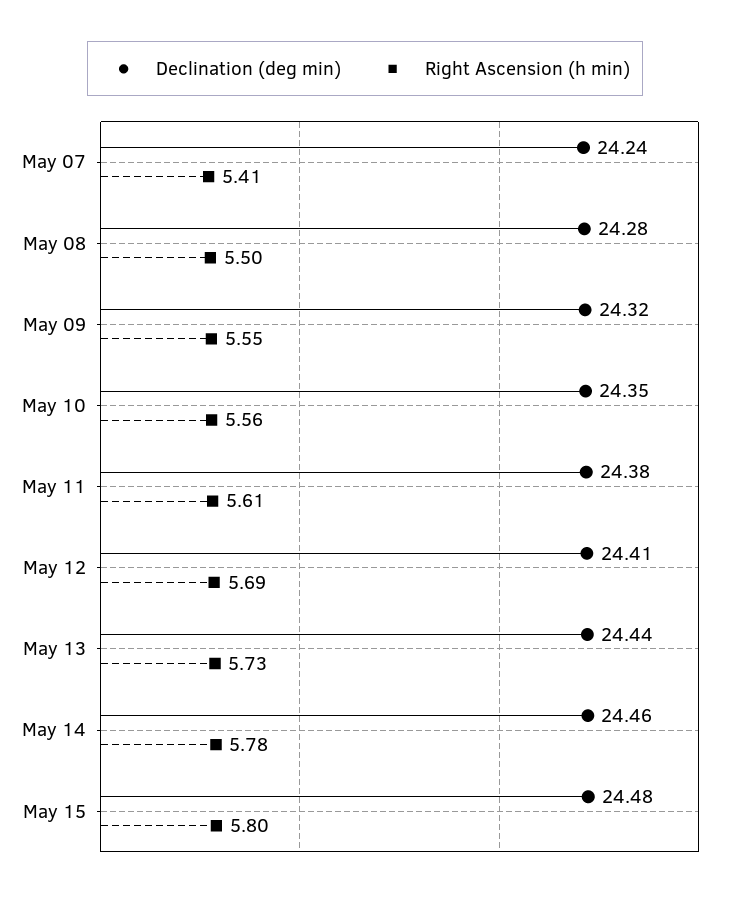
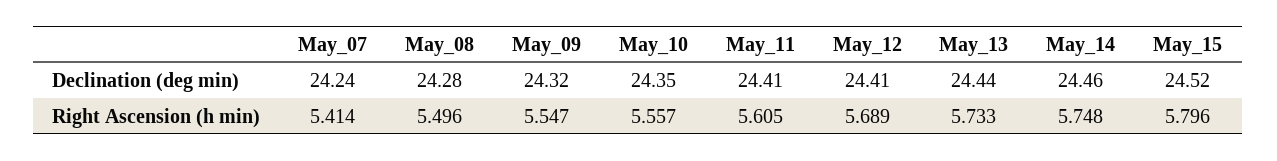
Declination (deg min), May 11: 24.38 -> 24.41
Right Ascension (h min), May 14: 5.78 -> 5.748
Declination (deg min), May 15: 24.48 -> 24.52

